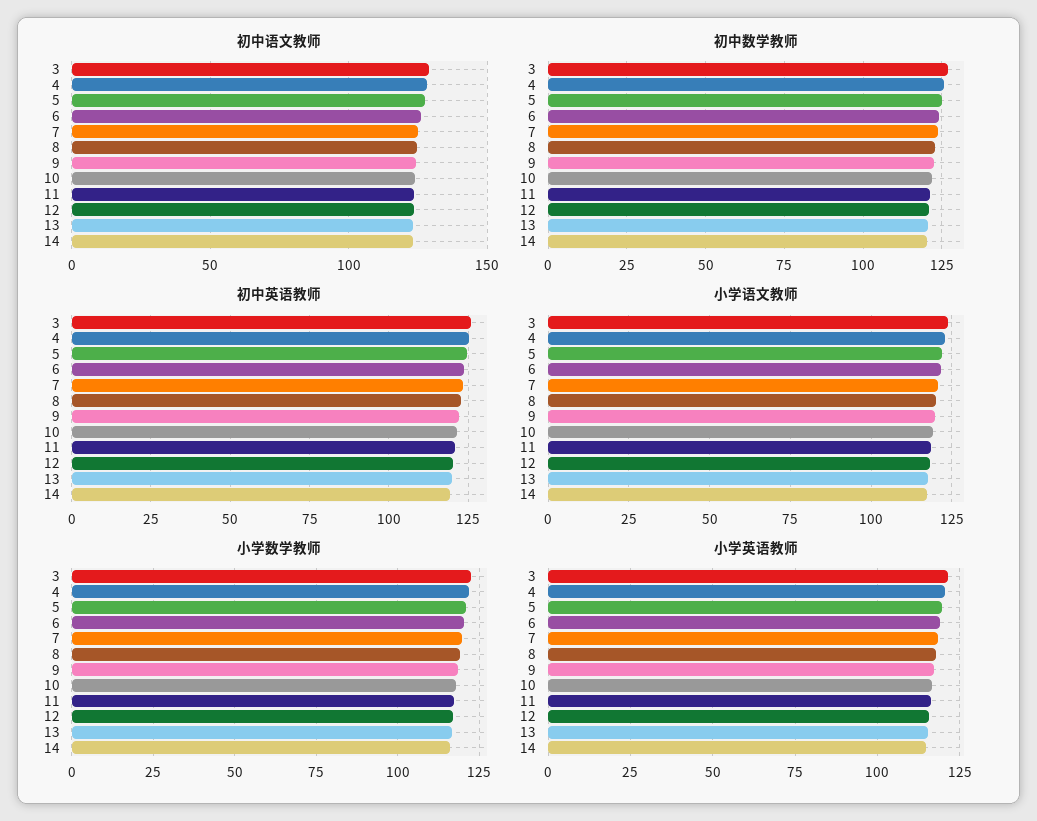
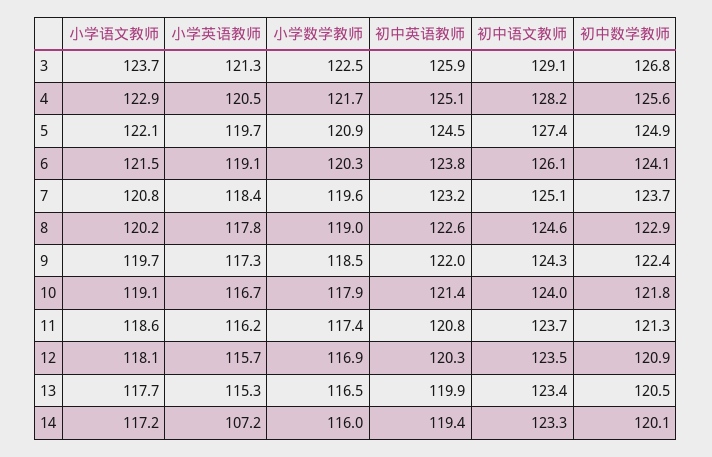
小学英语教师, 14: 115 -> 107.2

